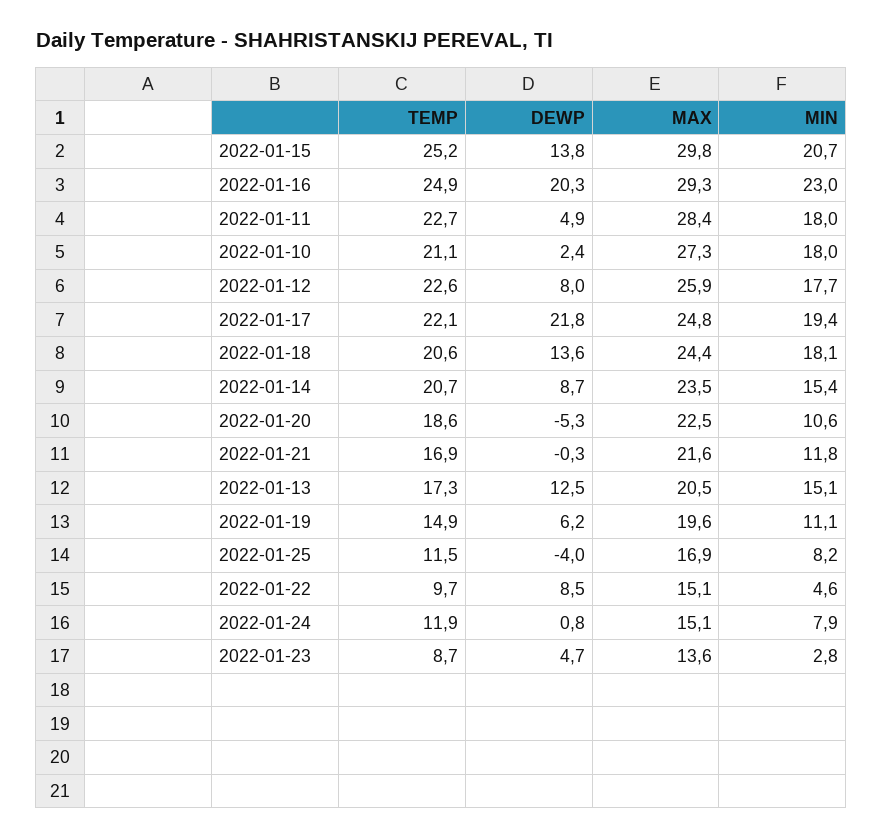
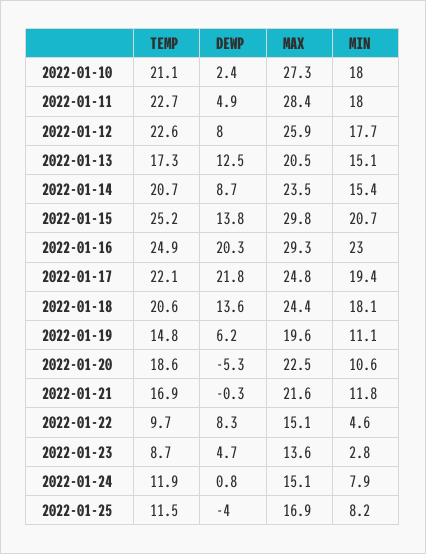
TEMP, 2022-01-19: 14.9 -> 14.8
DEWP, 2022-01-22: 8.5 -> 8.3

